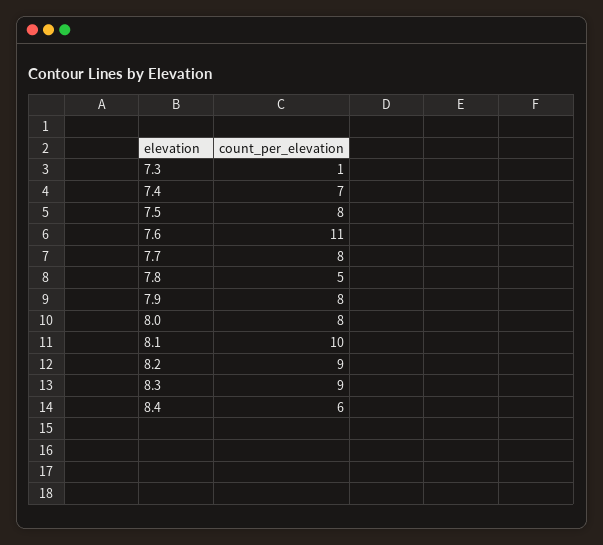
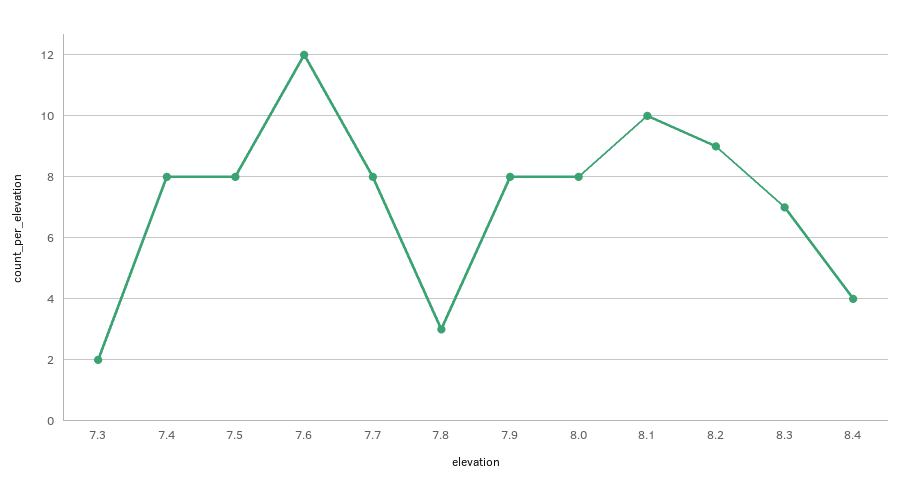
7.3: 1 -> 2
7.4: 7 -> 8
7.6: 11 -> 12
7.8: 5 -> 3
8.3: 9 -> 7
8.4: 6 -> 4

